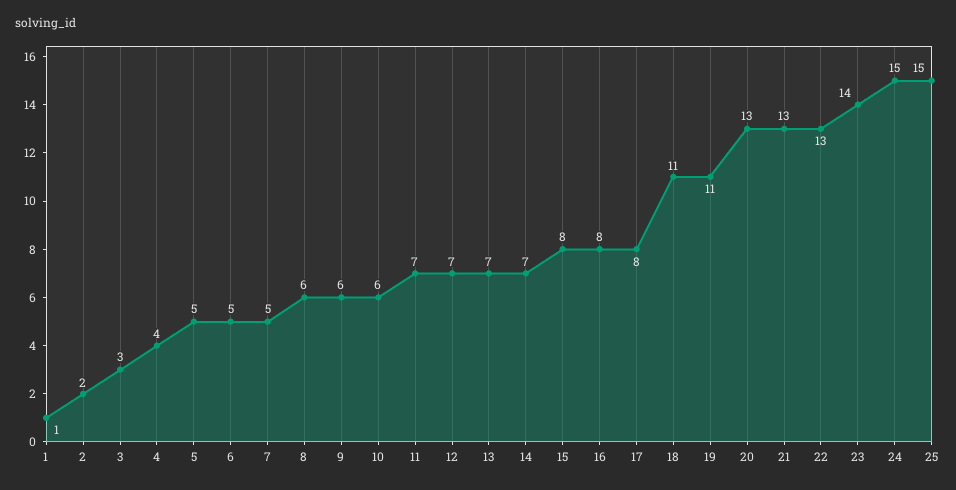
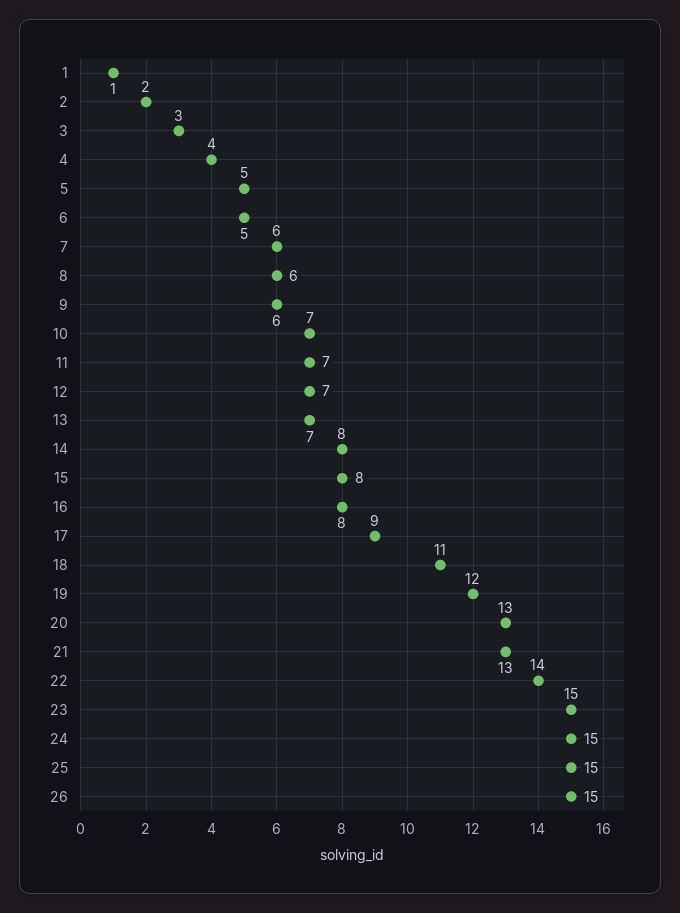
7: 5 -> 6
10: 6 -> 7
14: 7 -> 8
17: 8 -> 9
19: 11 -> 12
22: 13 -> 14
23: 14 -> 15
26: none -> 15

